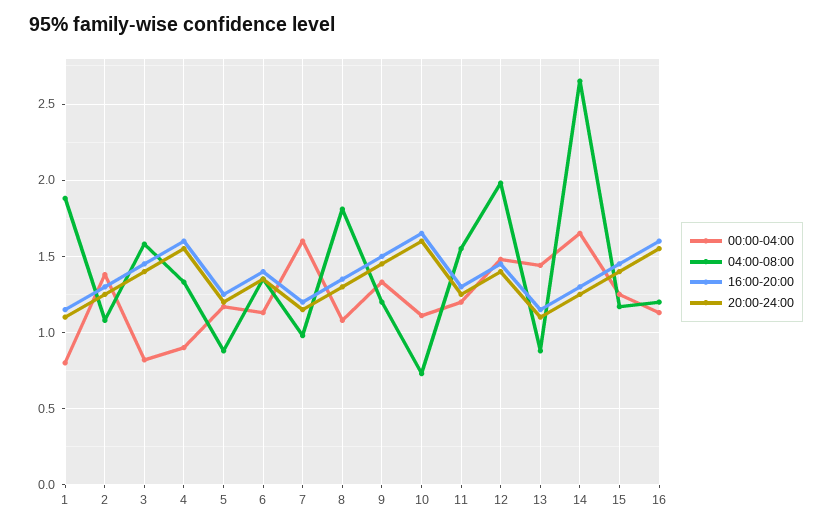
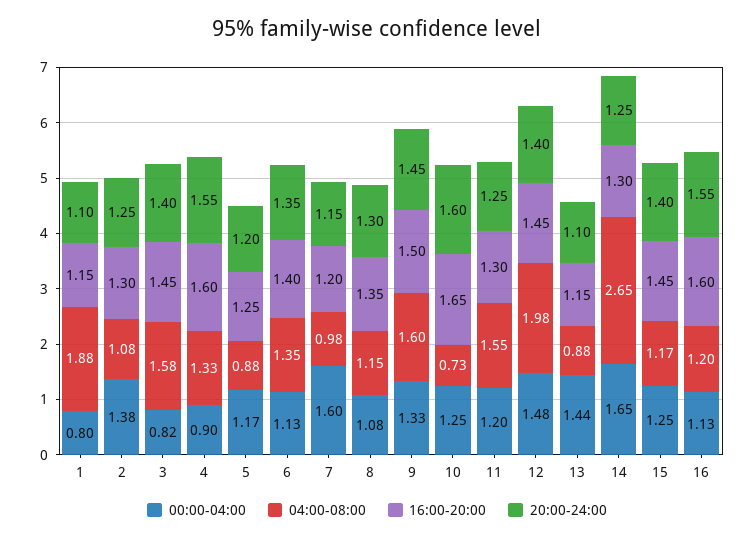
04:00-08:00, 8: 1.8 -> 1.15
04:00-08:00, 9: 1.2 -> 1.6
00:00-04:00, 10: 1.1 -> 1.25

